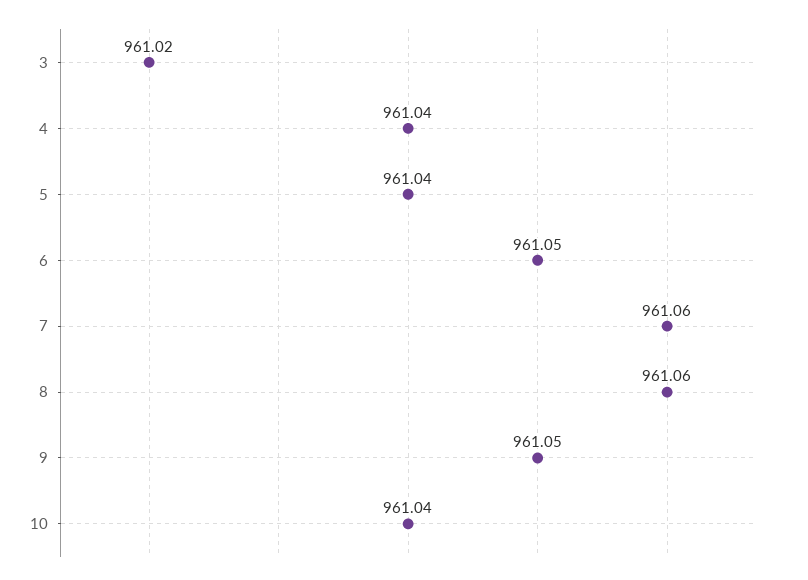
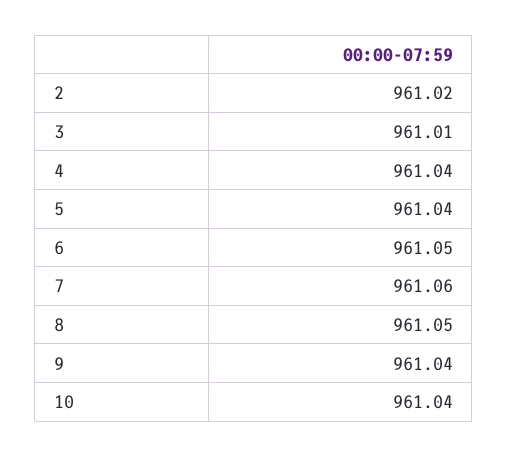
3: 961.02 -> 961.01
8: 961.06 -> 961.05
9: 961.05 -> 961.04
2: none -> 961.02

